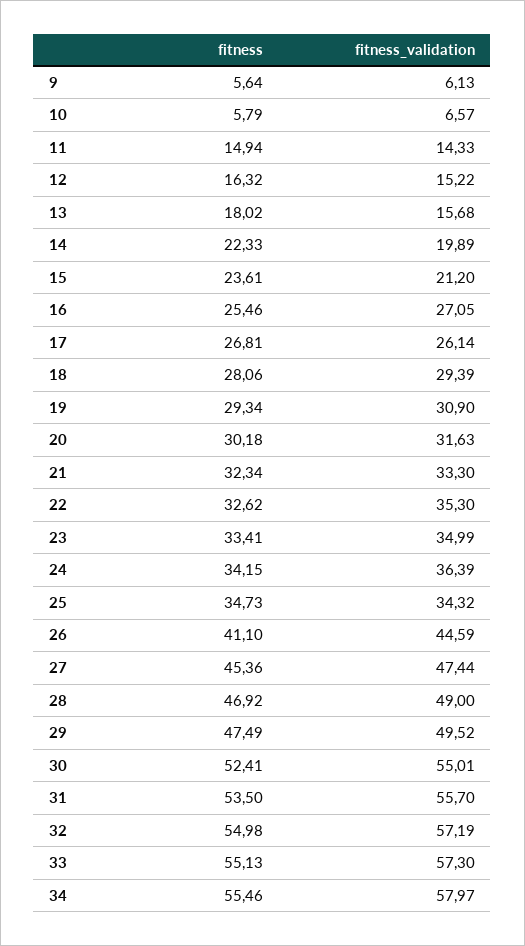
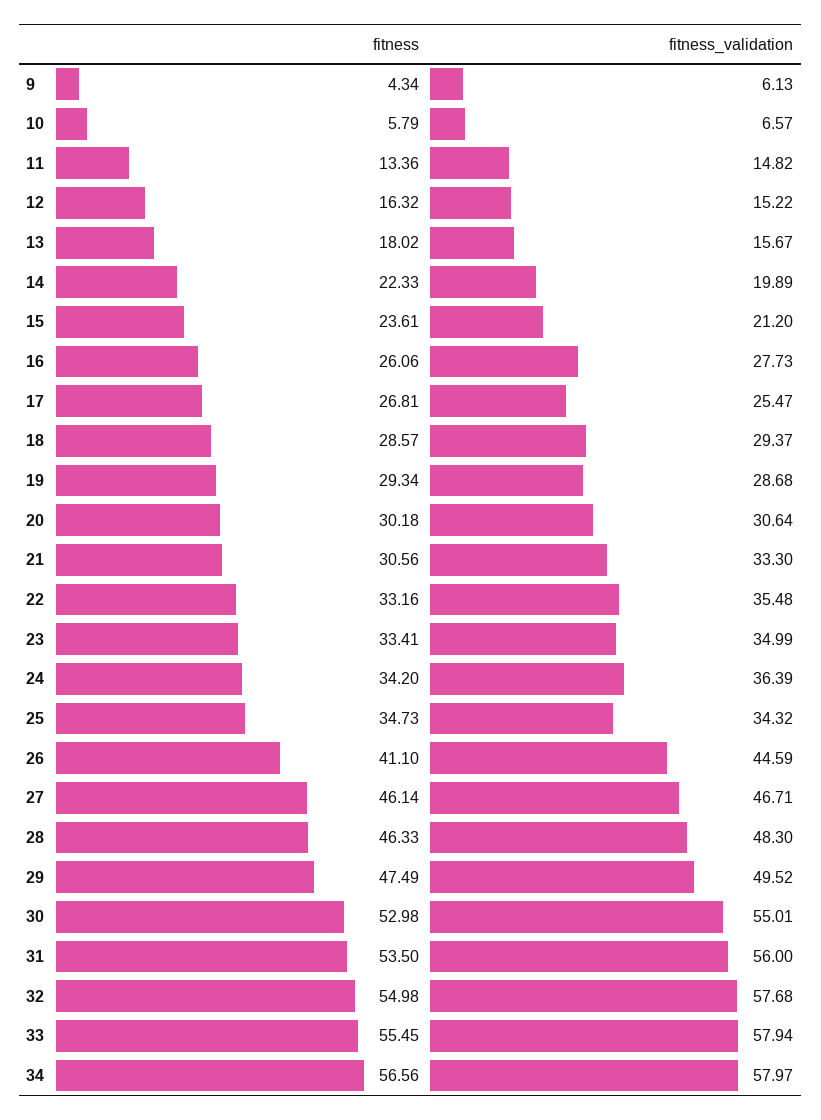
fitness, 9: 5.64 -> 4.34
fitness, 11: 14.94 -> 13.36
fitness_validation, 11: 14.33 -> 14.82
fitness_validation, 13: 15.68 -> 15.67
fitness, 16: 25.46 -> 26.06
fitness_validation, 16: 27.05 -> 27.73
fitness_validation, 17: 26.14 -> 25.47
fitness, 18: 28.06 -> 28.57
fitness_validation, 18: 29.39 -> 29.37
fitness_validation, 19: 30.9 -> 28.68
fitness_validation, 20: 31.63 -> 30.64
fitness, 21: 32.34 -> 30.56
fitness, 22: 32.62 -> 33.16
fitness_validation, 22: 35.3 -> 35.48
fitness, 24: 34.15 -> 34.2
fitness, 27: 45.36 -> 46.14
fitness_validation, 27: 47.44 -> 46.71
fitness, 28: 46.92 -> 46.33
fitness_validation, 28: 49 -> 48.3
fitness, 30: 52.41 -> 52.98
fitness_validation, 31: 55.7 -> 56
fitness_validation, 32: 57.19 -> 57.68
fitness, 33: 55.13 -> 55.45
fitness_validation, 33: 57.3 -> 57.94
fitness, 34: 55.46 -> 56.56

